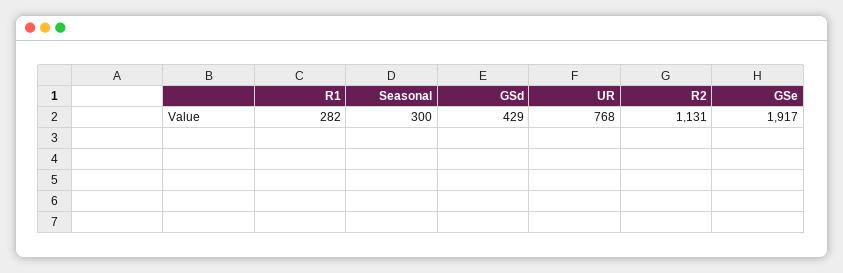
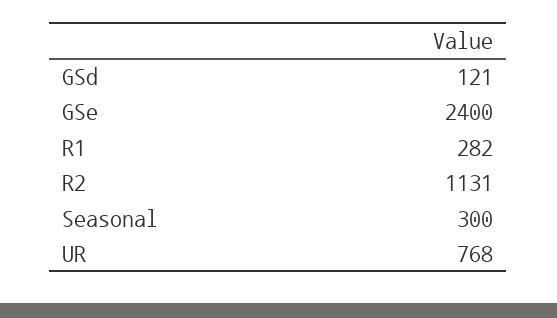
GSd: 429 -> 121
GSe: 1917 -> 2400

